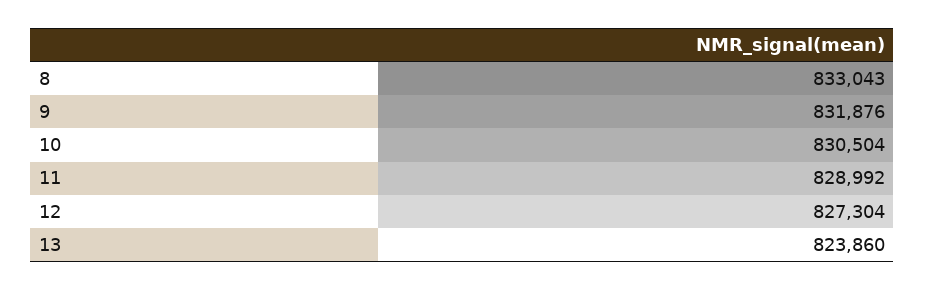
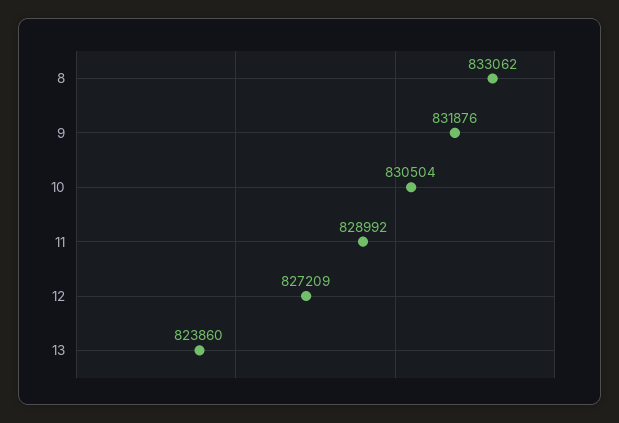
8: 833043 -> 833062
12: 827304 -> 827209

